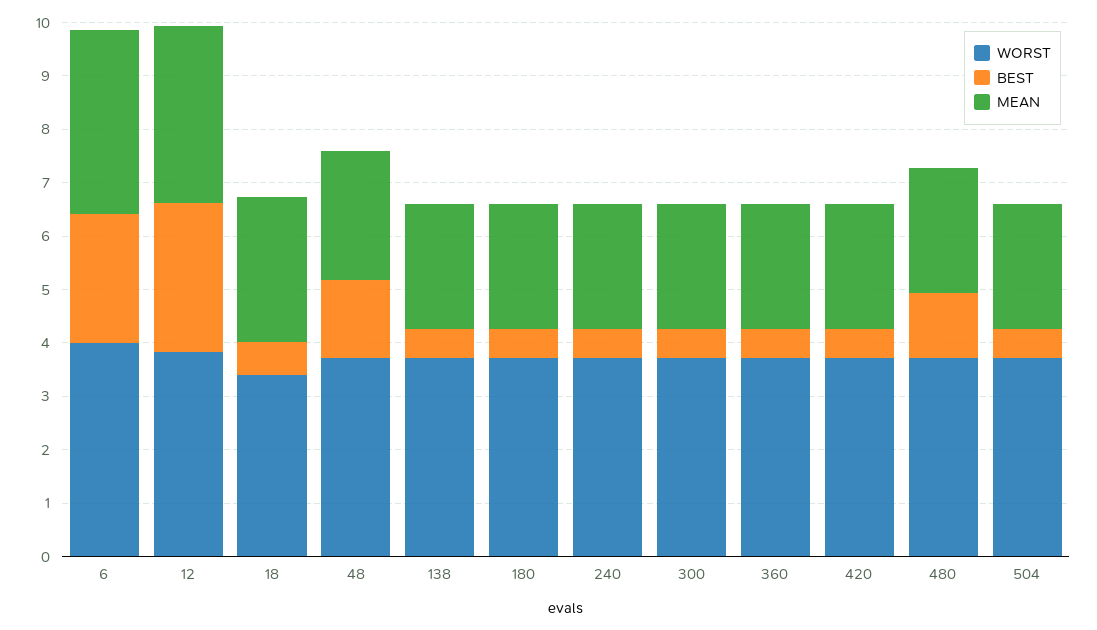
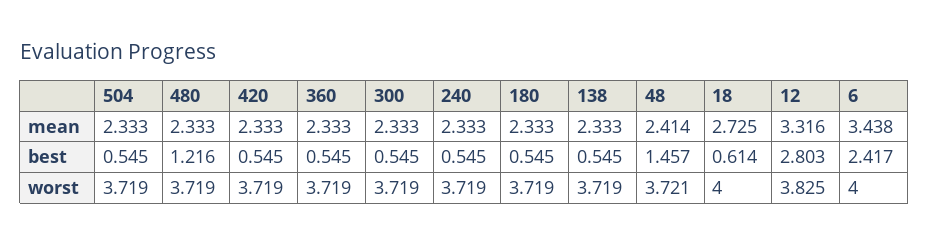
WORST, 18: 3.4 -> 4

